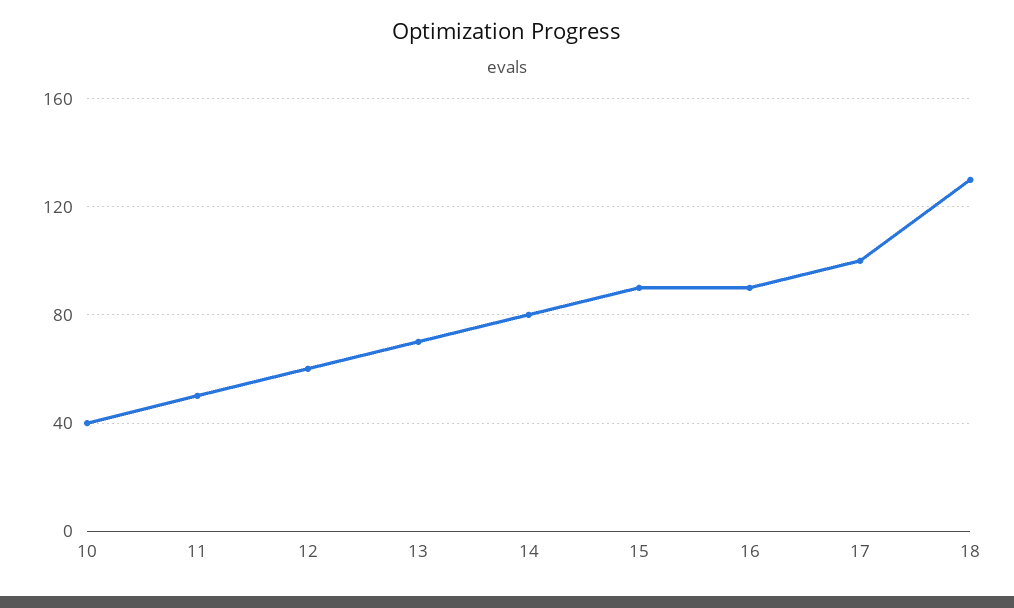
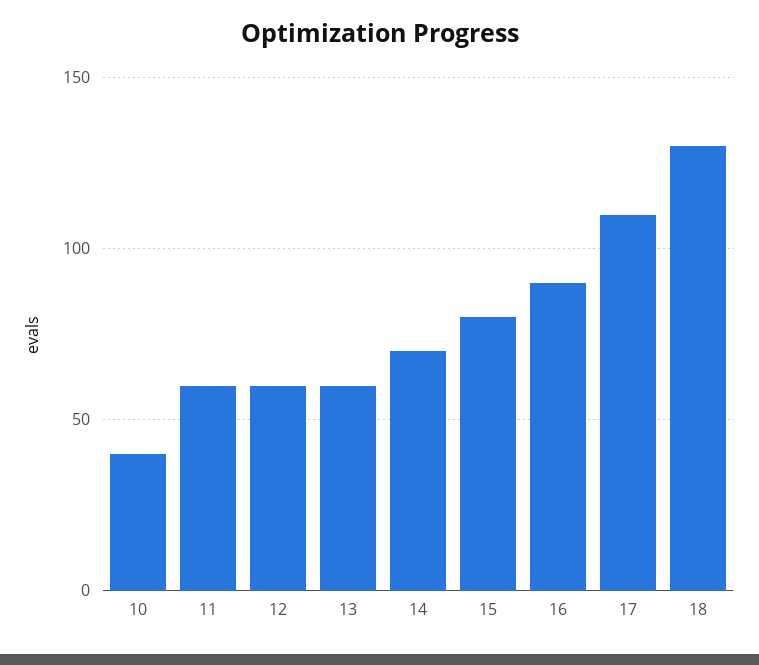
11: 50 -> 60
13: 70 -> 60
14: 80 -> 70
15: 90 -> 80
17: 100 -> 110

